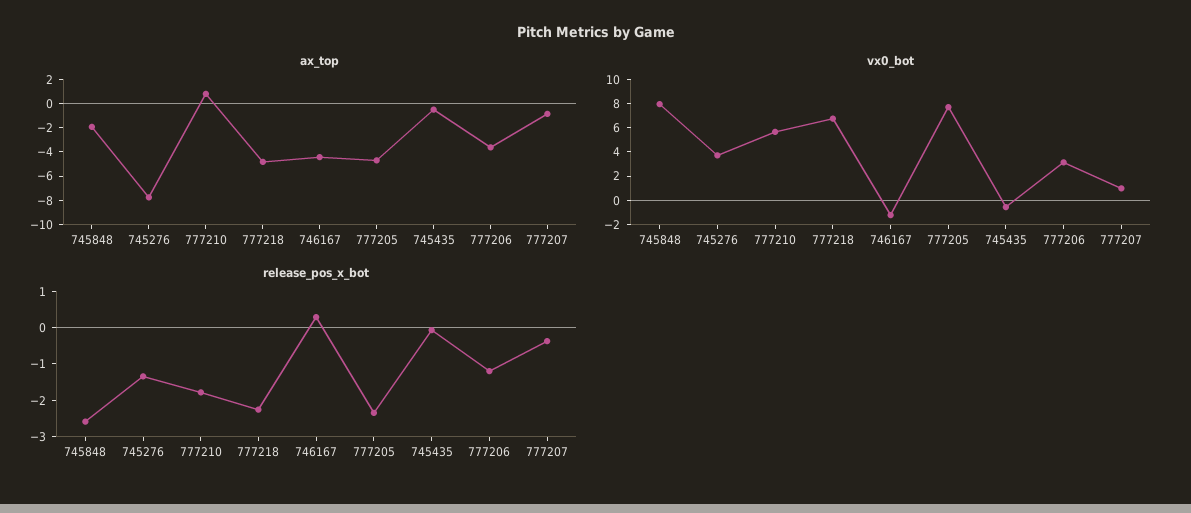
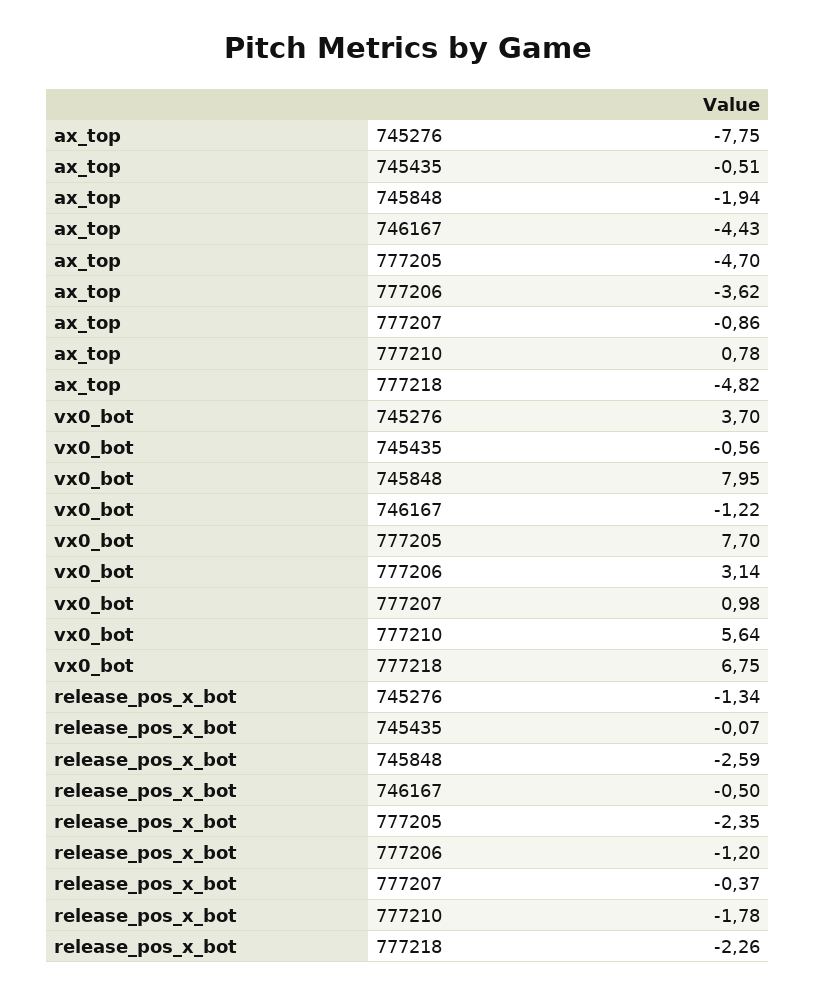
release_pos_x_bot, 746167: 0.25 -> -0.5

